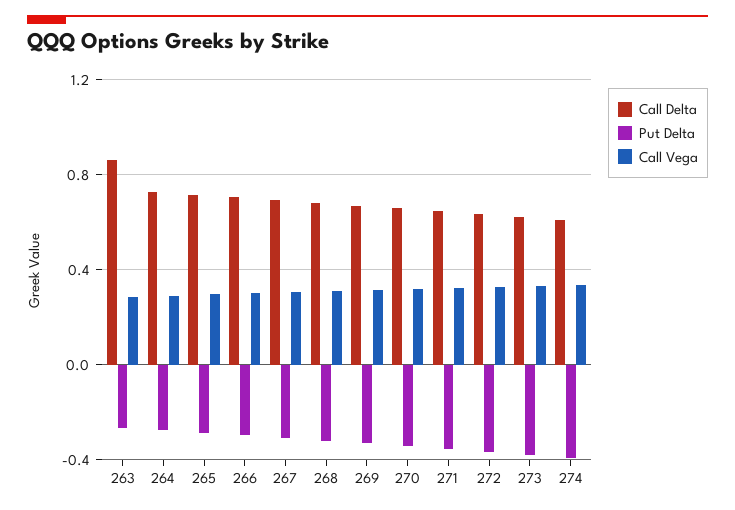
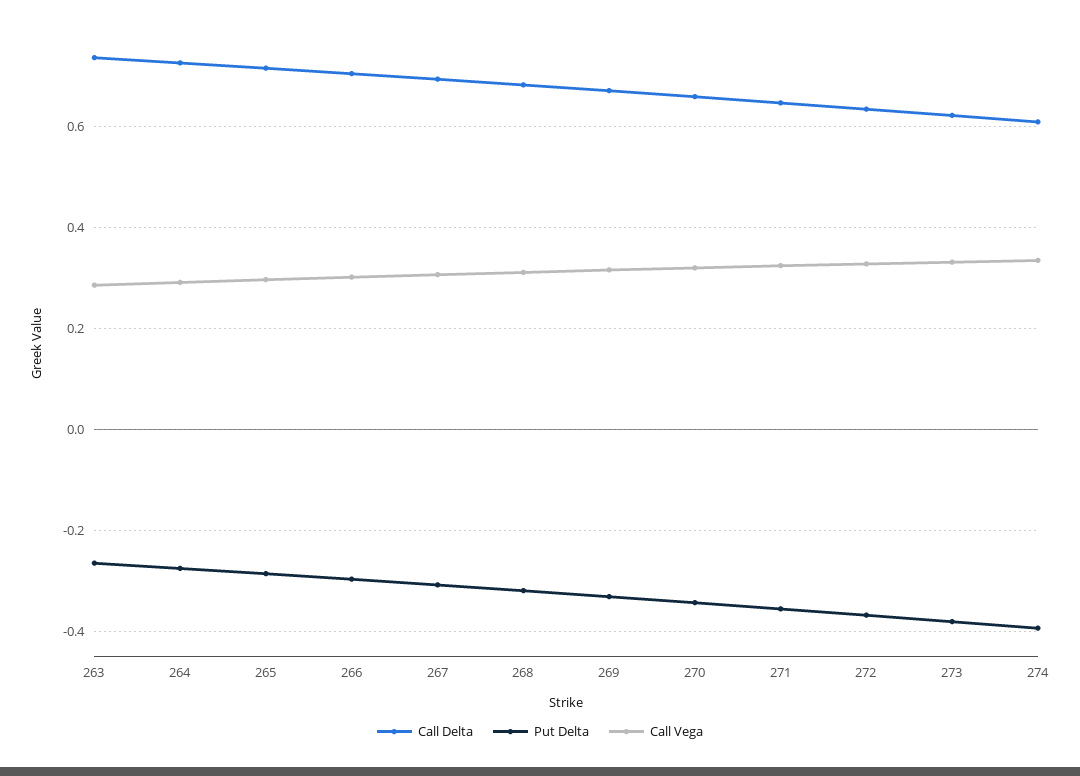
Call Delta, 263: 0.85 -> 0.74

